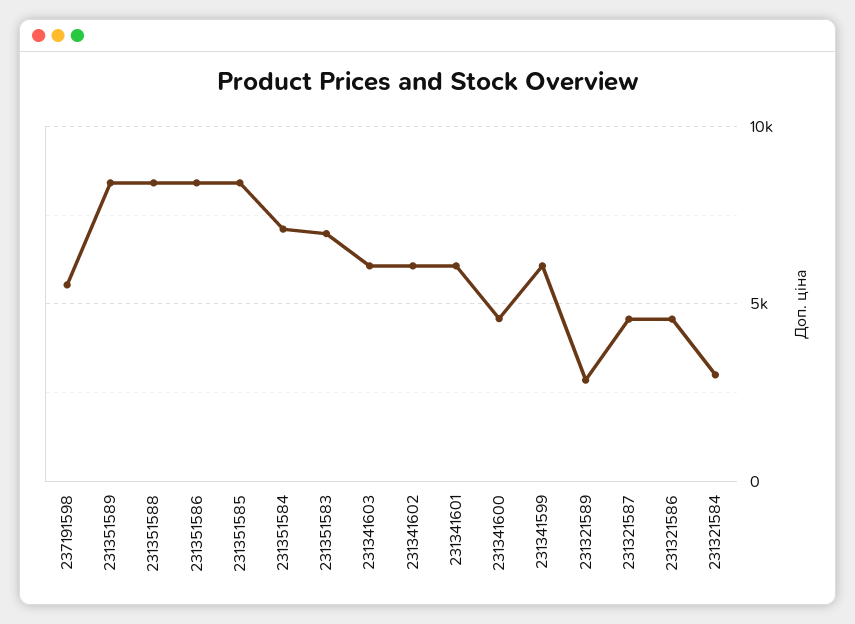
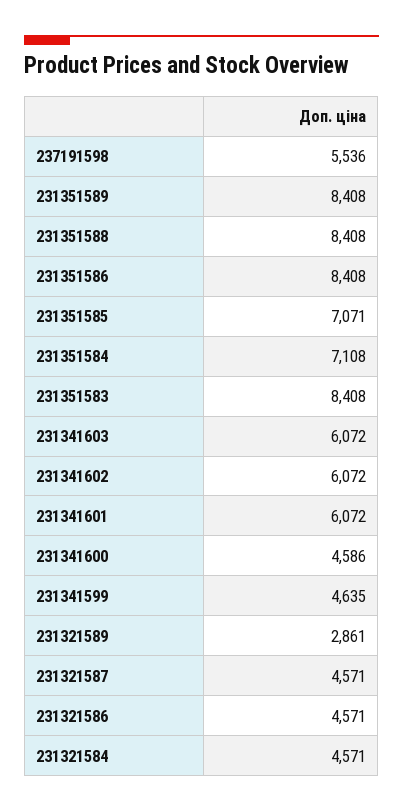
231351585: 8500 -> 7071
231351583: 7000 -> 8408
231341599: 6000 -> 4635
231321584: 3000 -> 4571

